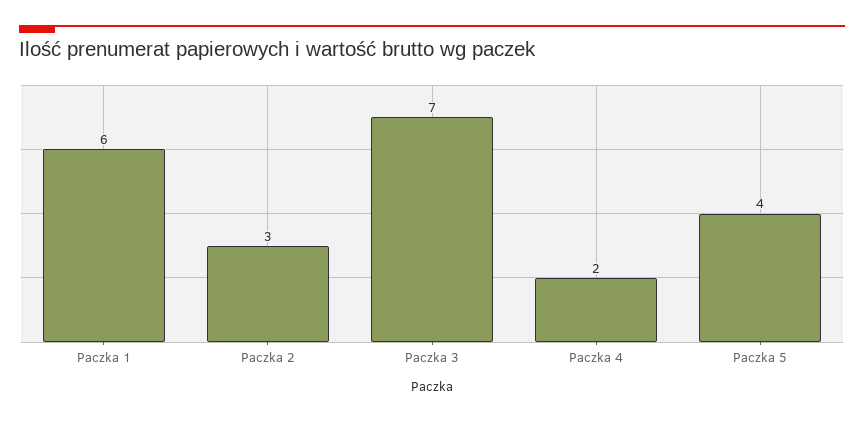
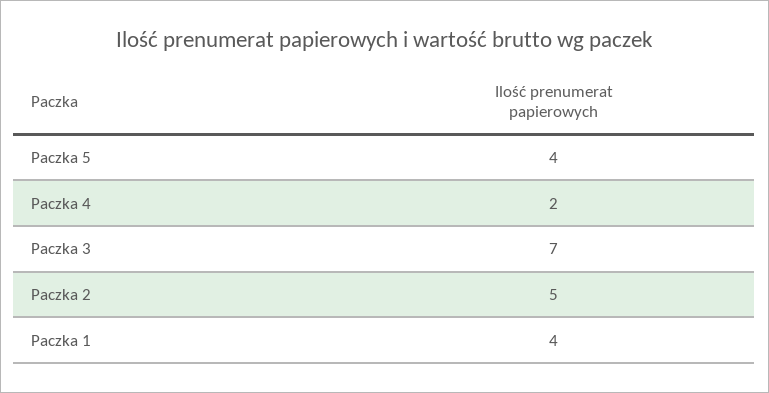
Paczka 1: 6 -> 4
Paczka 2: 3 -> 5

